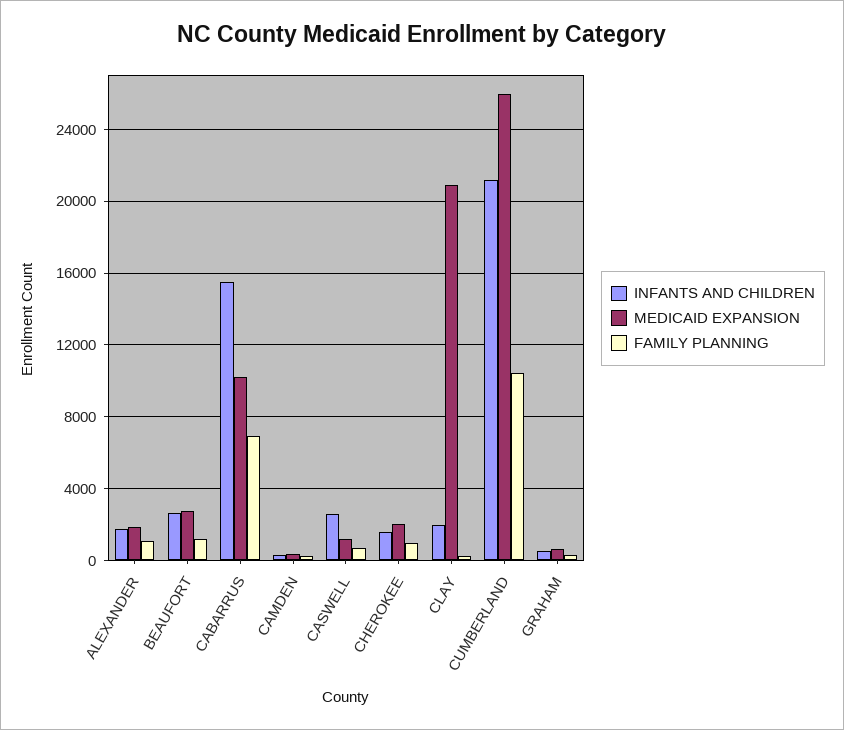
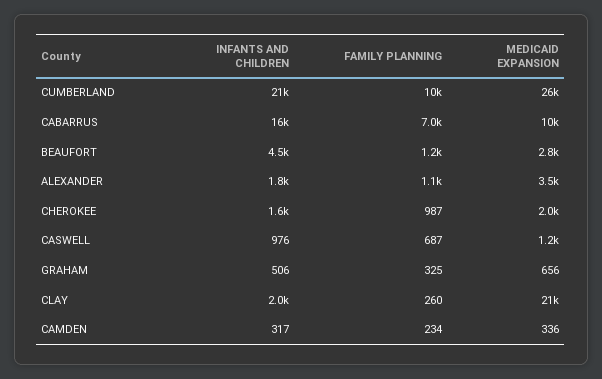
MEDICAID EXPANSION, ALEXANDER: 2000 -> 3500
INFANTS AND CHILDREN, BEAUFORT: 2500 -> 4500
INFANTS AND CHILDREN, CASWELL: 2500 -> 976

